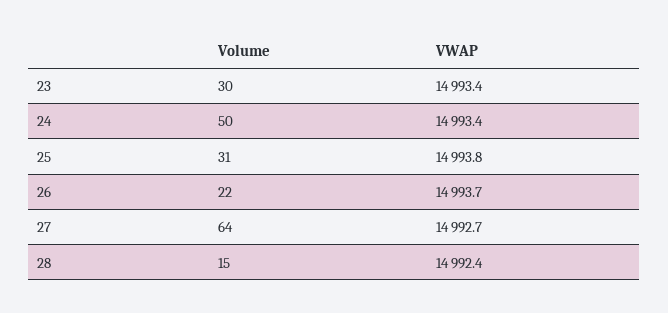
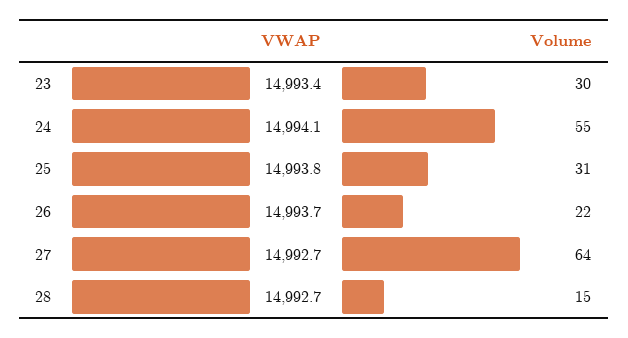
Volume, 24: 50 -> 55
VWAP, 24: 14993.4 -> 14994.1
VWAP, 28: 14992.4 -> 14992.7

